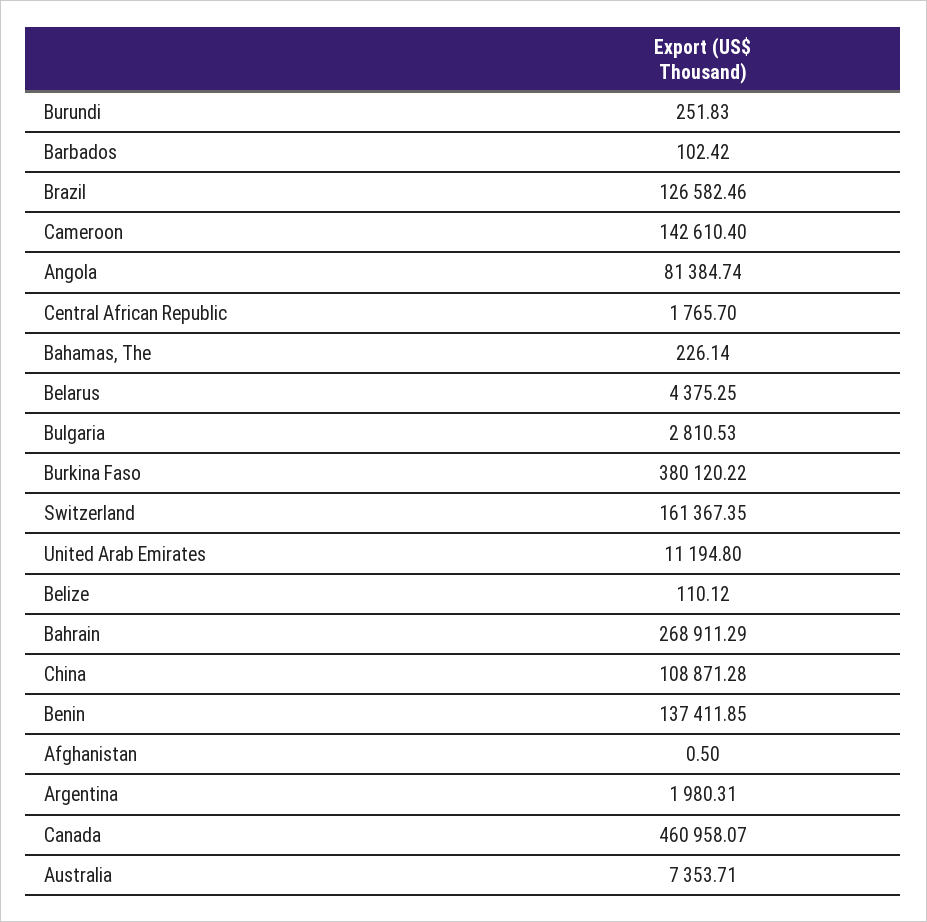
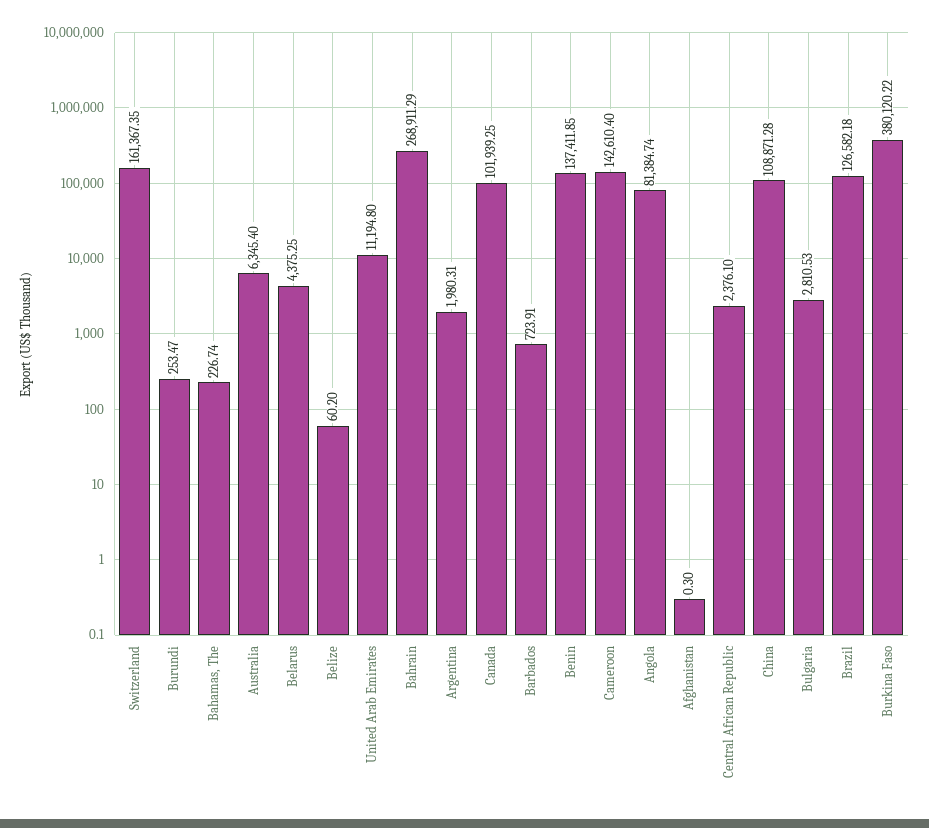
Burundi: 251.83 -> 253.47
Barbados: 102.42 -> 723.91
Brazil: 126582.46 -> 126582.18
Central African Republic: 1765.7 -> 2376.1
Bahamas, The: 226.14 -> 226.74
Belize: 110.12 -> 60.2
Afghanistan: 0.5 -> 0.3
Canada: 460958.07 -> 101939.25
Australia: 7353.71 -> 6345.4

